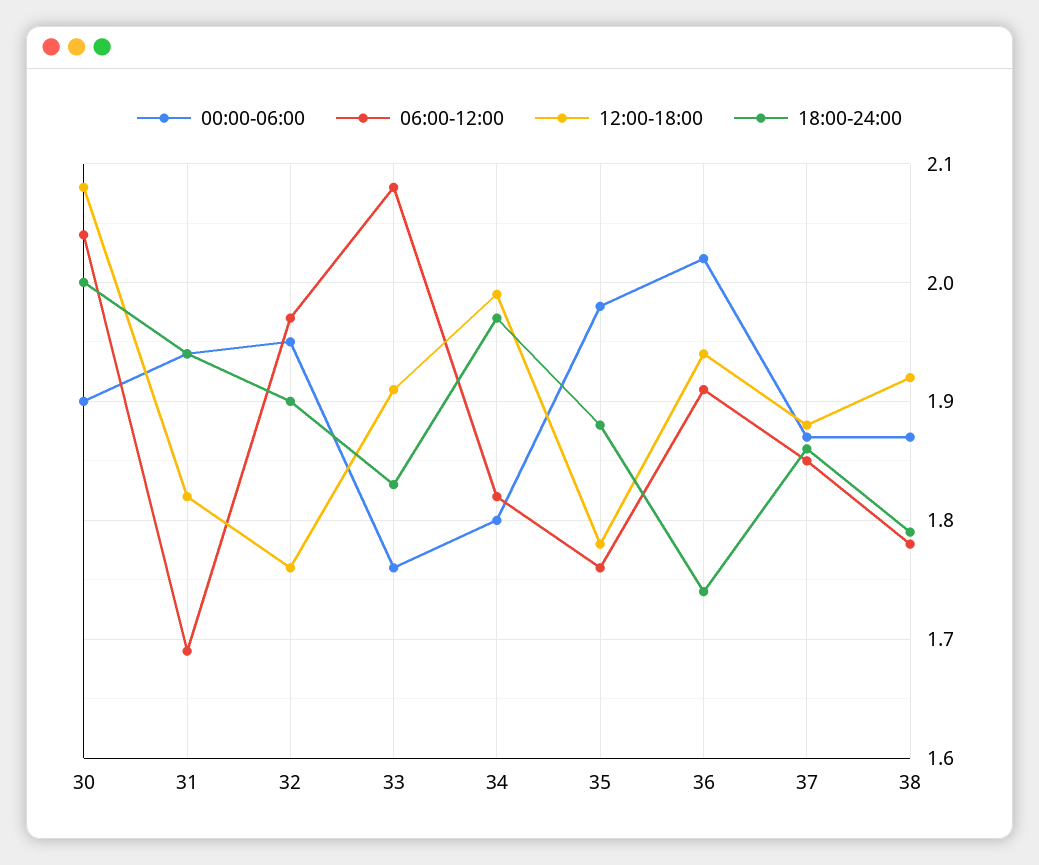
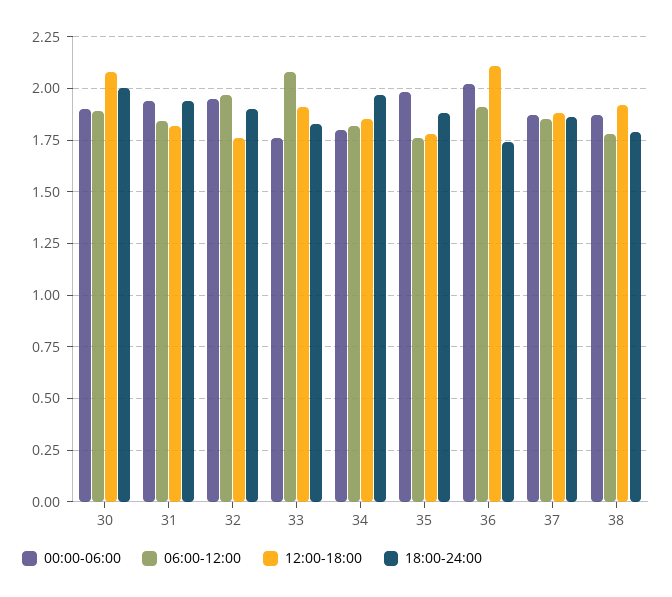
06:00-12:00, 30: 2.04 -> 1.9
06:00-12:00, 31: 1.69 -> 1.85
12:00-18:00, 34: 1.99 -> 1.85
12:00-18:00, 36: 1.94 -> 2.1

